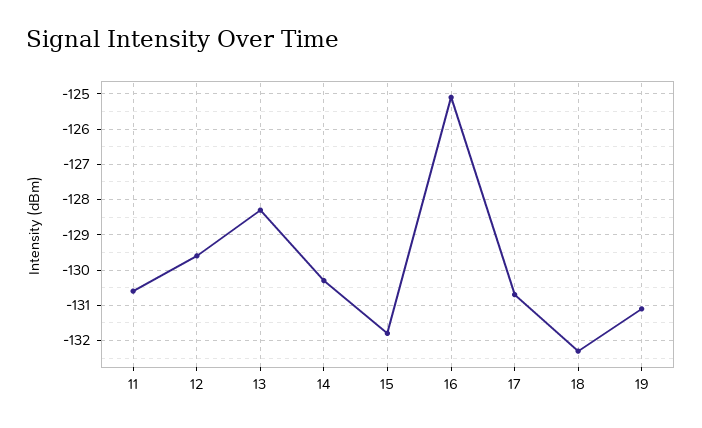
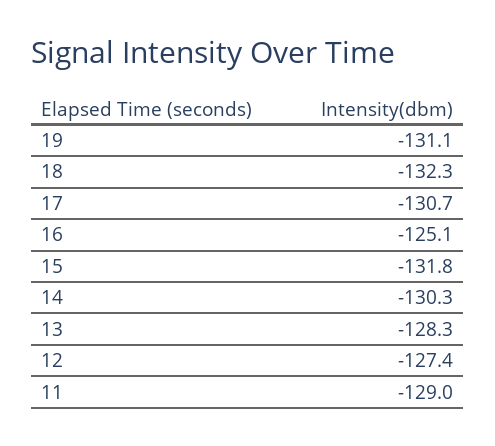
11: -130.5 -> -129
12: -129.5 -> -127.4

